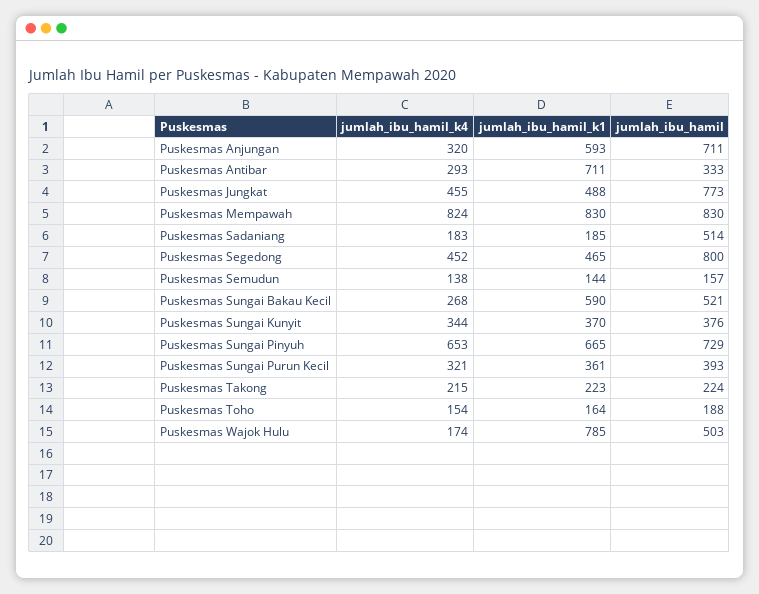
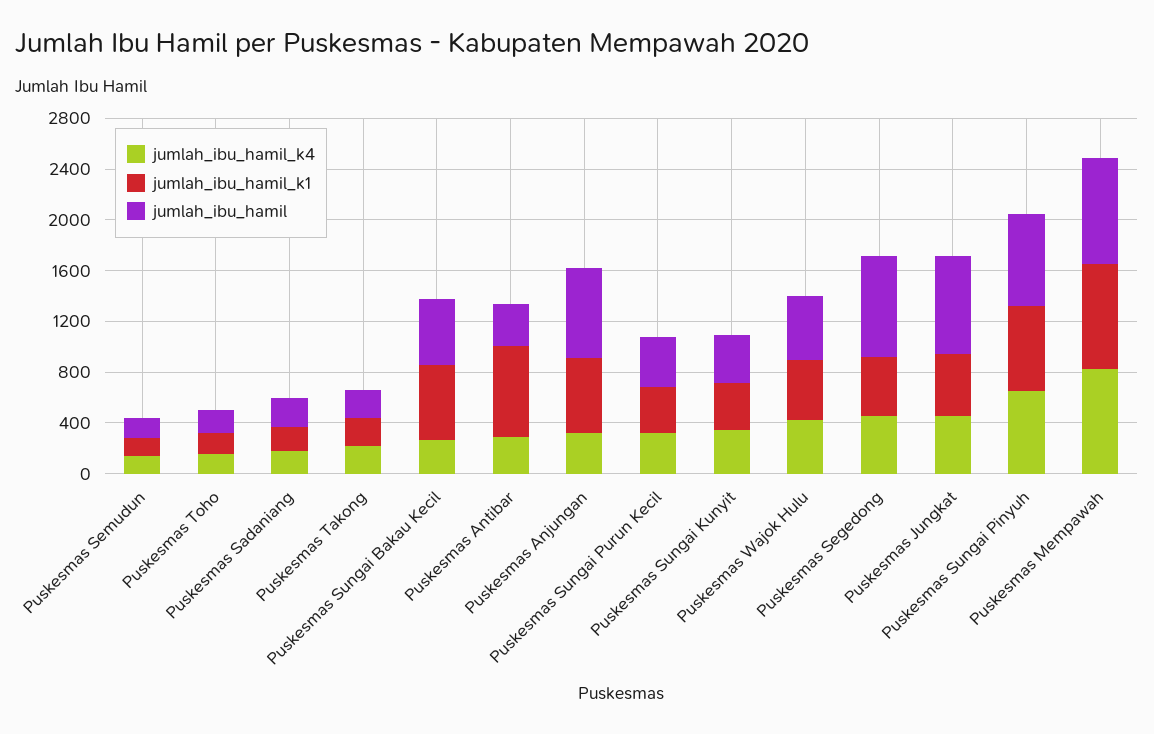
jumlah_ibu_hamil, Puskesmas Sadaniang: 514 -> 200
jumlah_ibu_hamil_k4, Puskesmas Wajok Hulu: 174 -> 400
jumlah_ibu_hamil_k1, Puskesmas Wajok Hulu: 785 -> 500

